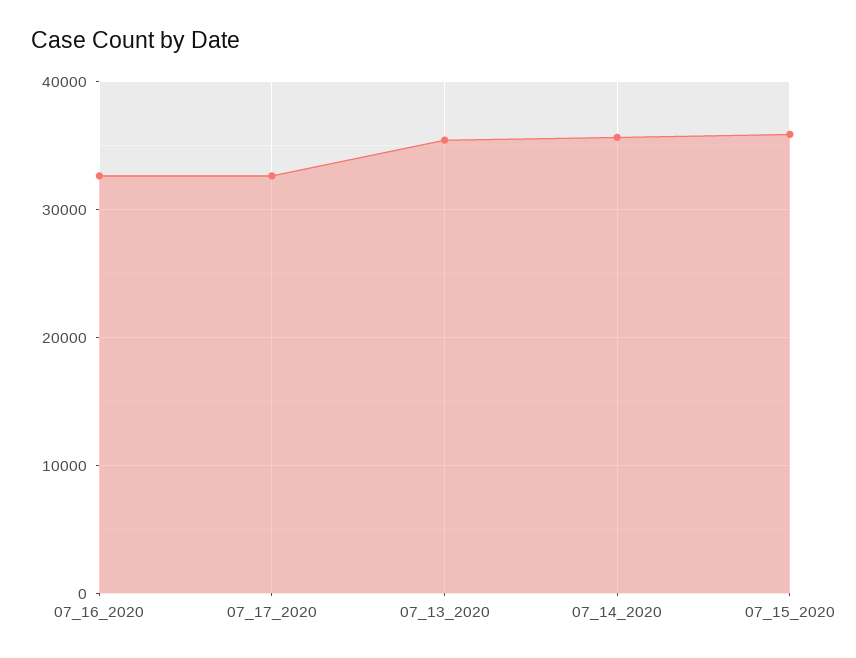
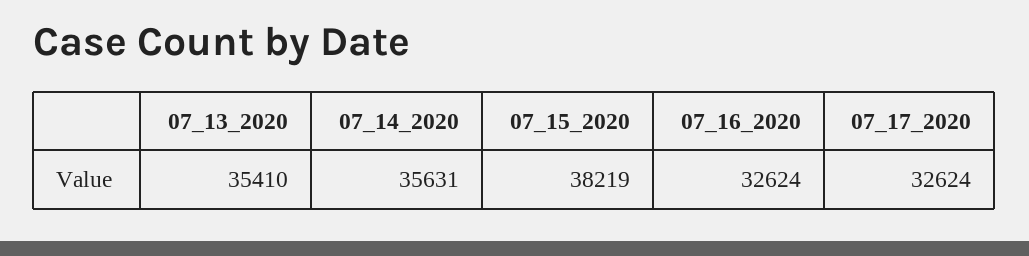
07_15_2020: 36000 -> 38219

